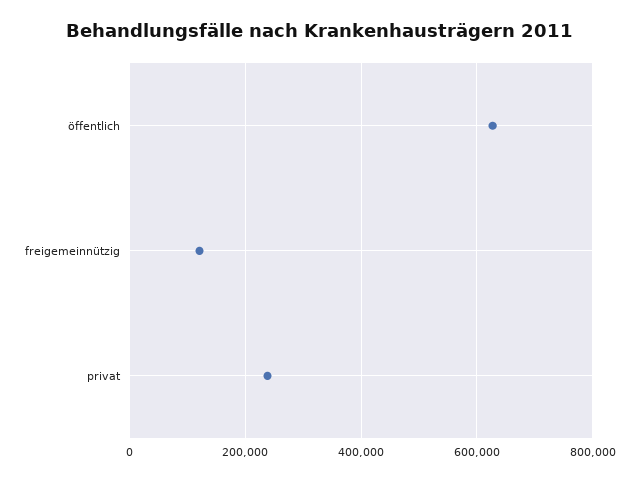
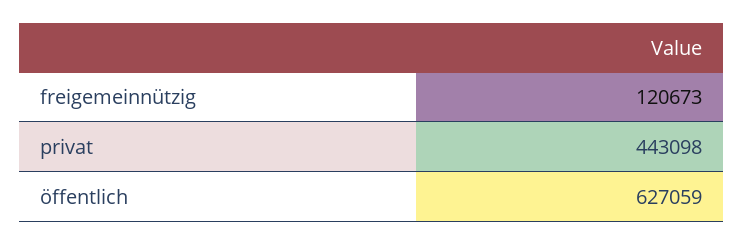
privat: 240000 -> 443098

